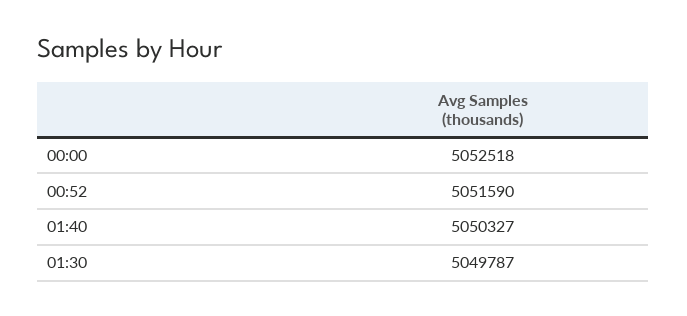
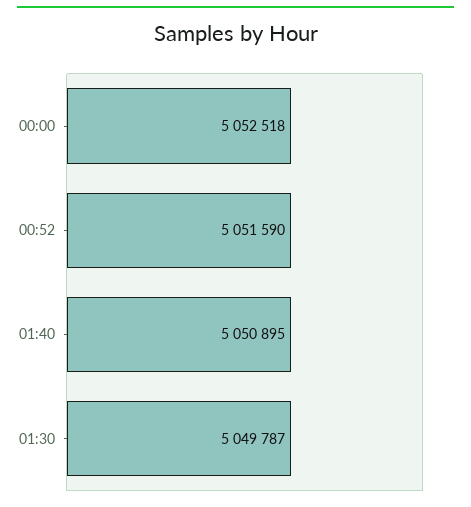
01:40: 5050327 -> 5050895

